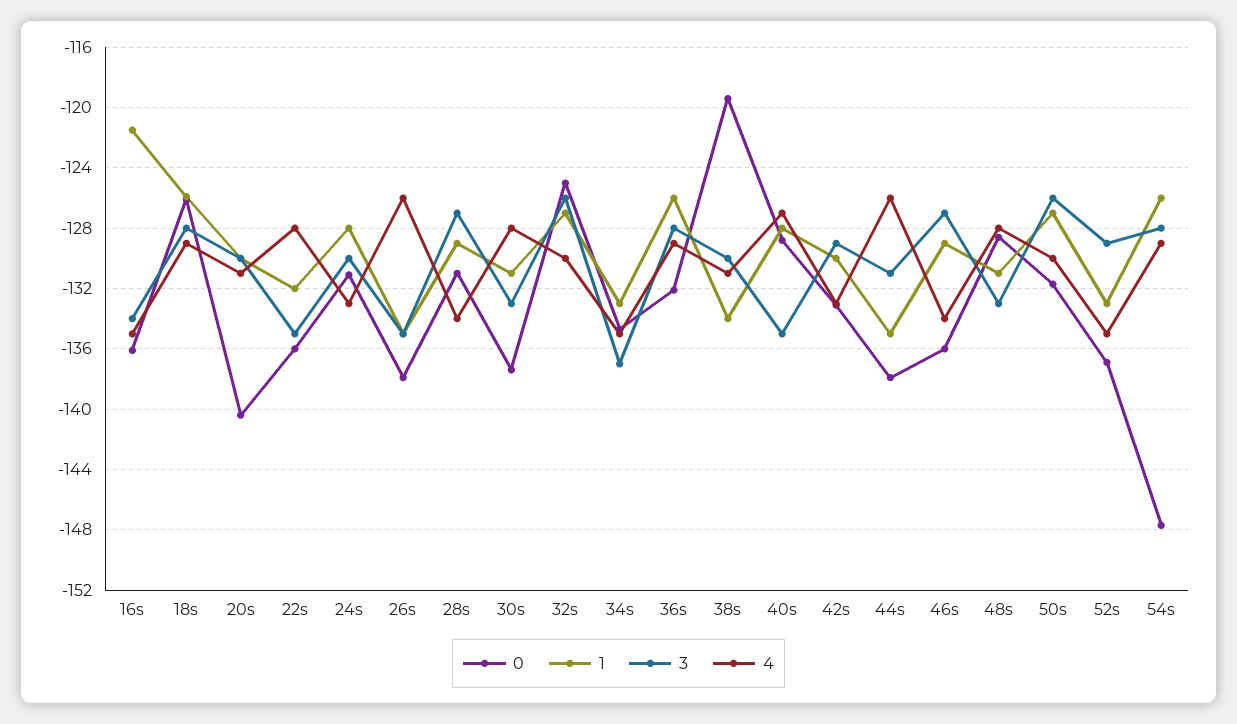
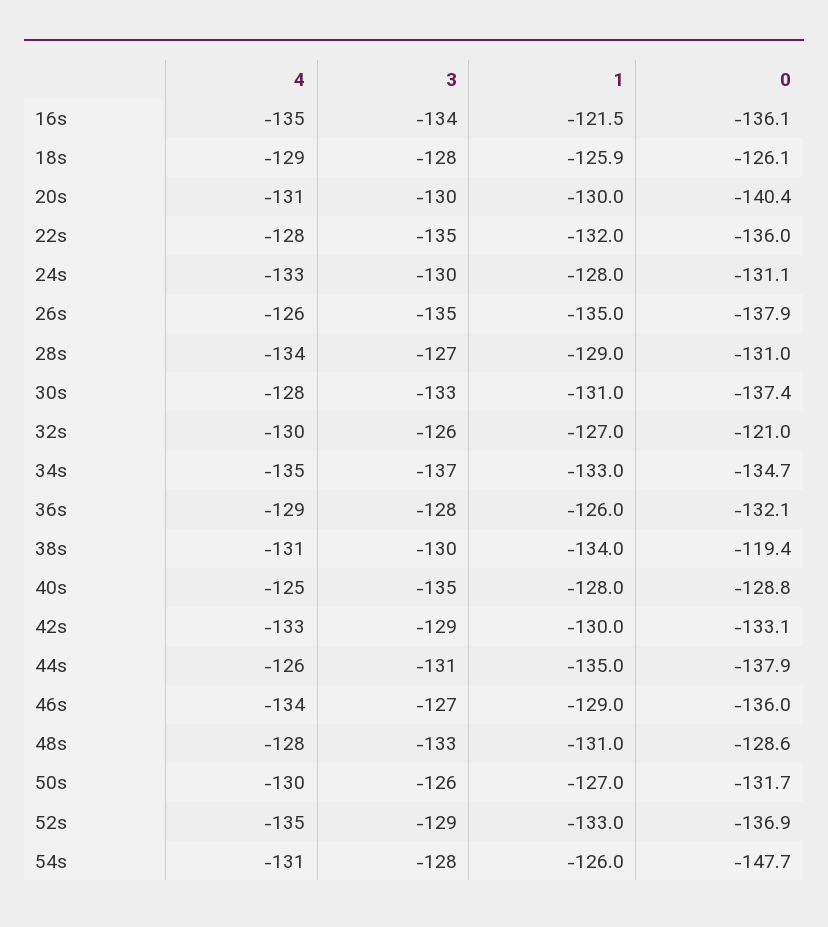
0, 32s: -125 -> -121
4, 40s: -127 -> -125
4, 54s: -129 -> -131

